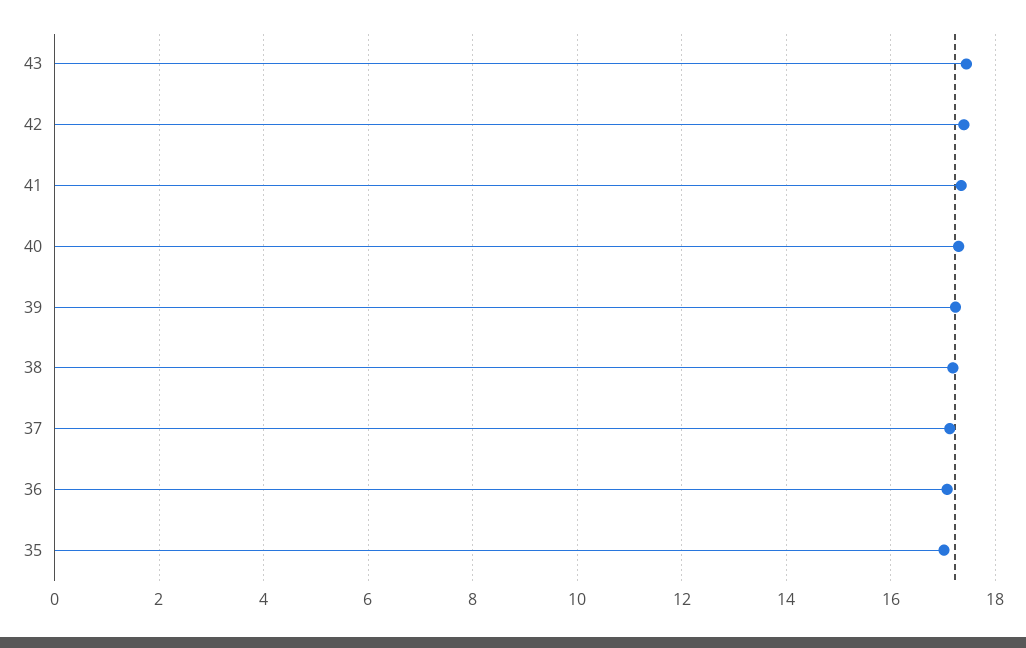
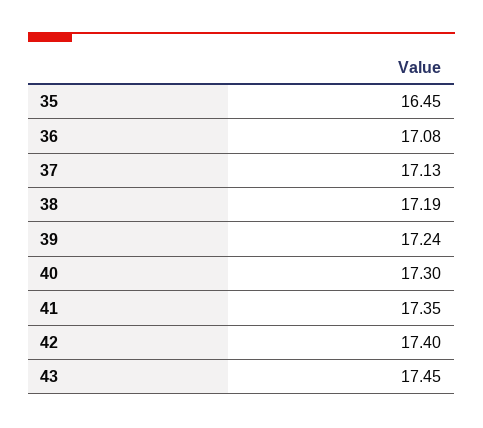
35: 17 -> 16.45

